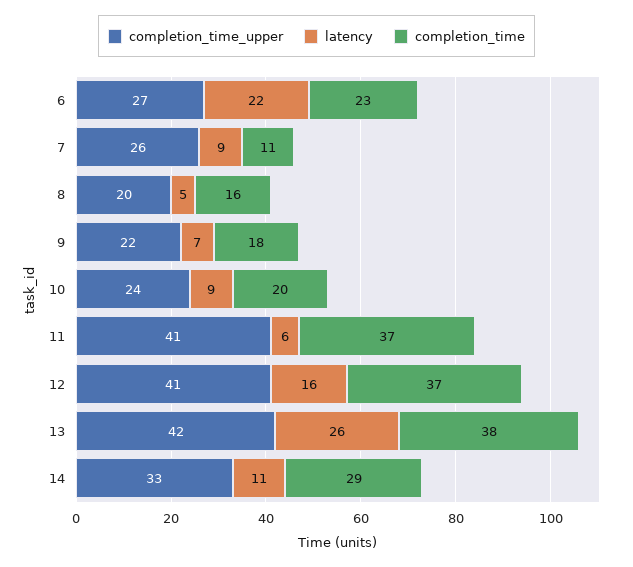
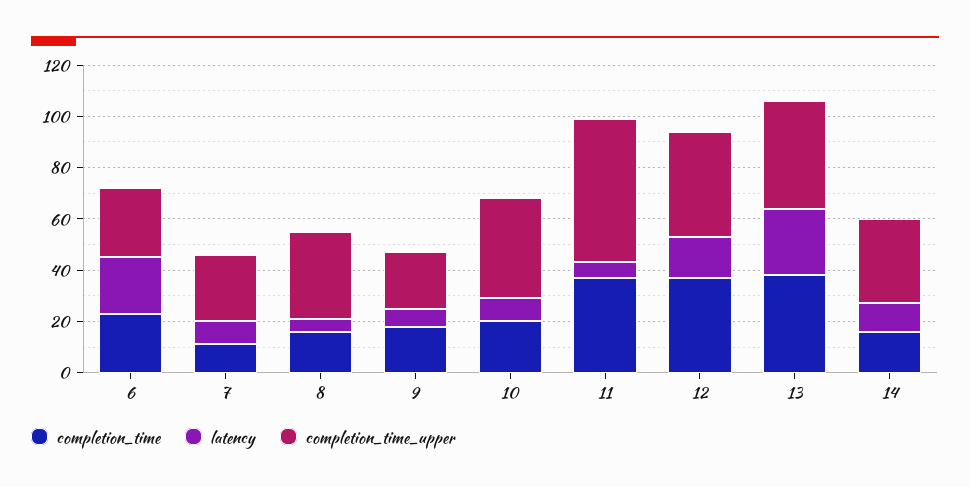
completion_time_upper, 8: 20 -> 35
completion_time_upper, 10: 24 -> 40
completion_time_upper, 11: 41 -> 55
completion_time, 14: 29 -> 15

